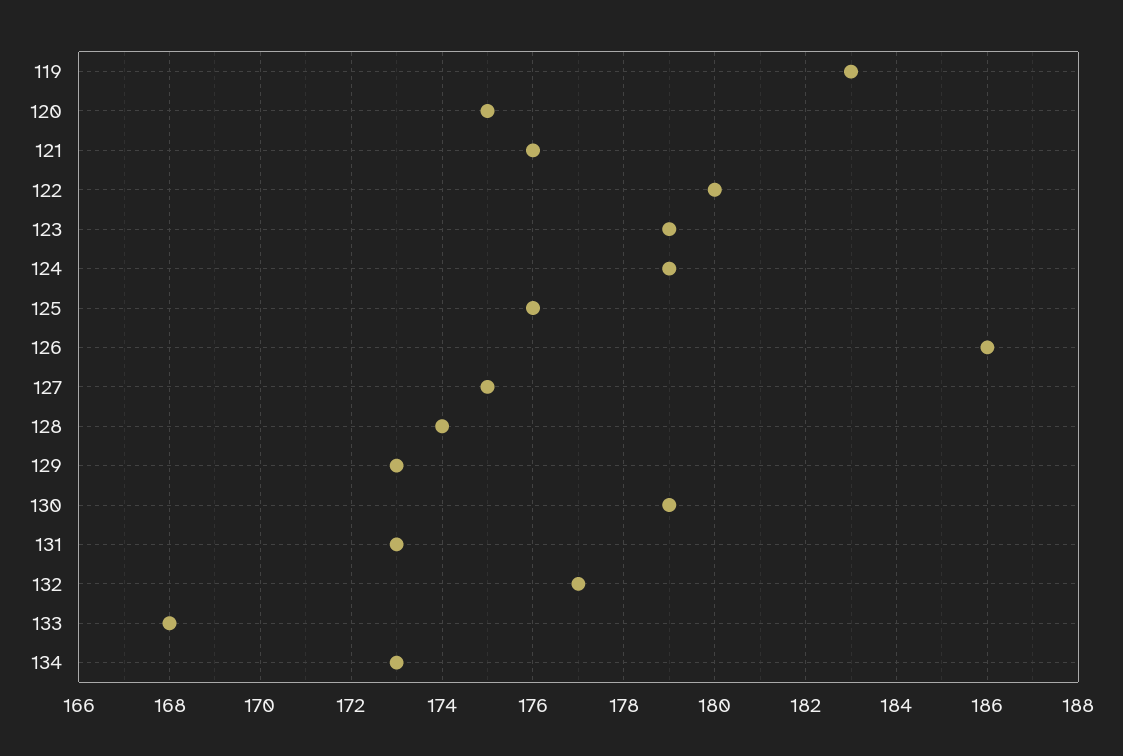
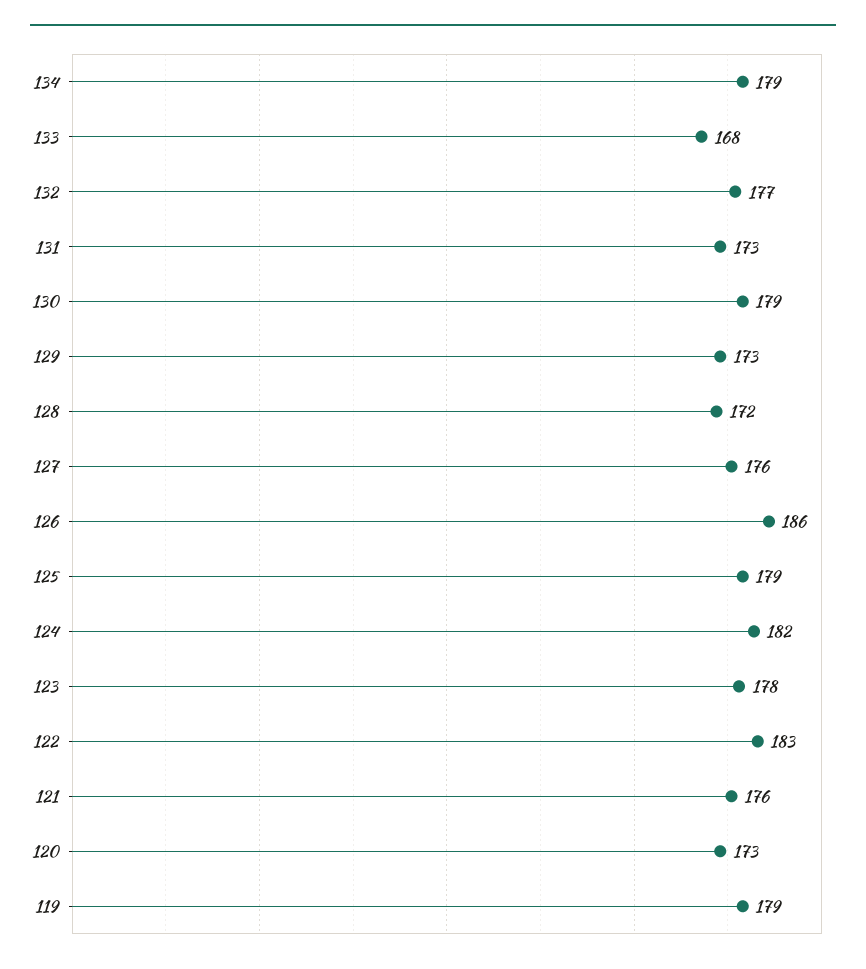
119: 183 -> 179
120: 175 -> 173
122: 180 -> 183
123: 179 -> 178
124: 179 -> 182
125: 176 -> 179
127: 175 -> 176
128: 174 -> 172
134: 173 -> 179

